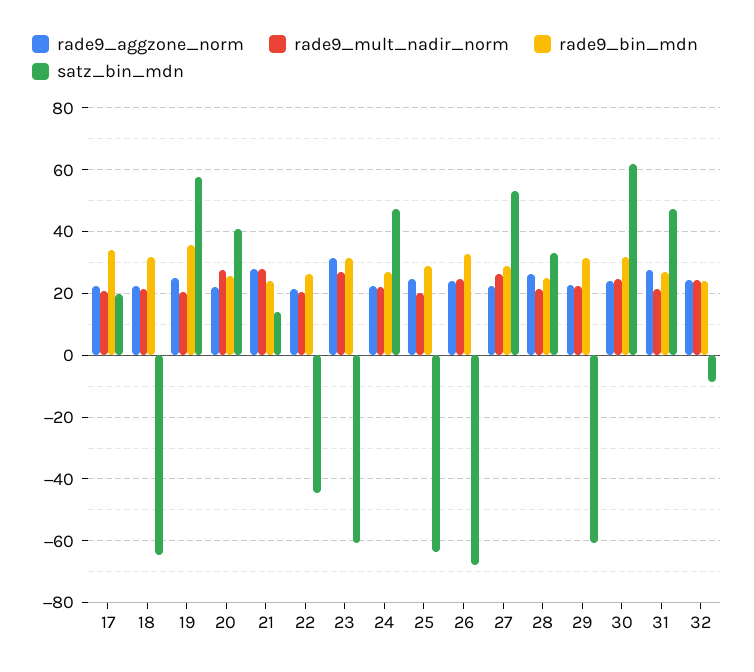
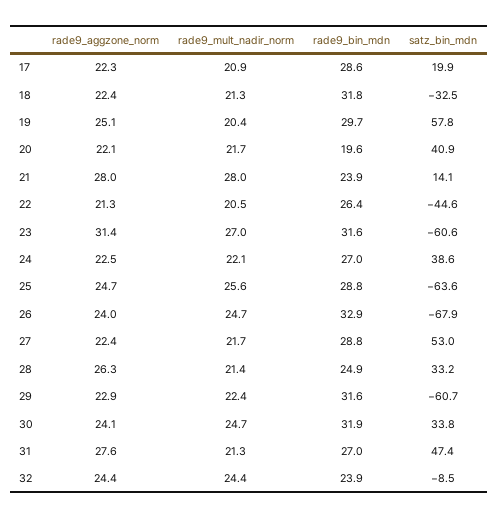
rade9_bin_mdn, 17: 34 -> 28.6
satz_bin_mdn, 18: -64 -> -32.5
rade9_bin_mdn, 19: 36 -> 29.7
rade9_mult_nadir_norm, 20: 28 -> 21.7
rade9_bin_mdn, 20: 26 -> 19.6
satz_bin_mdn, 24: 48 -> 38.6
rade9_mult_nadir_norm, 25: 20 -> 25.6
rade9_mult_nadir_norm, 27: 26 -> 21.7
satz_bin_mdn, 30: 62 -> 33.8

